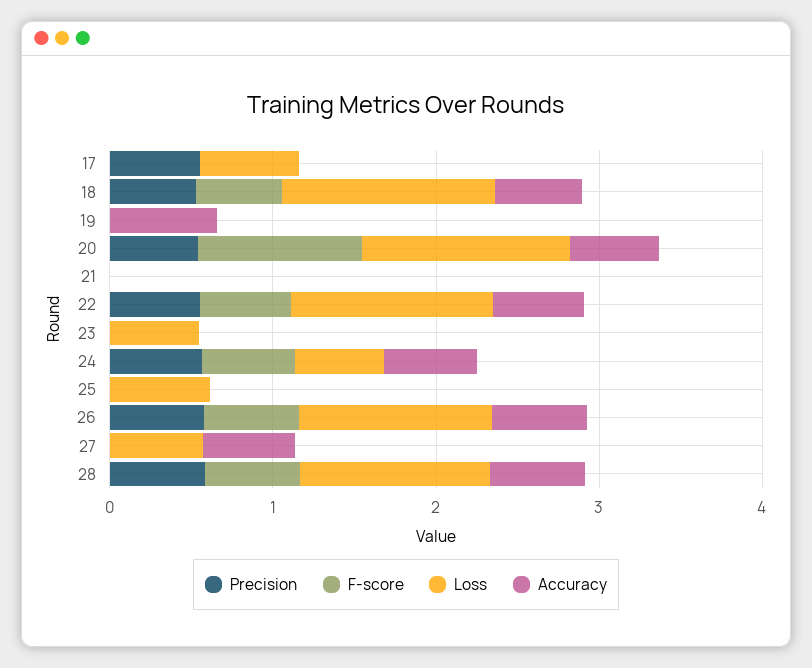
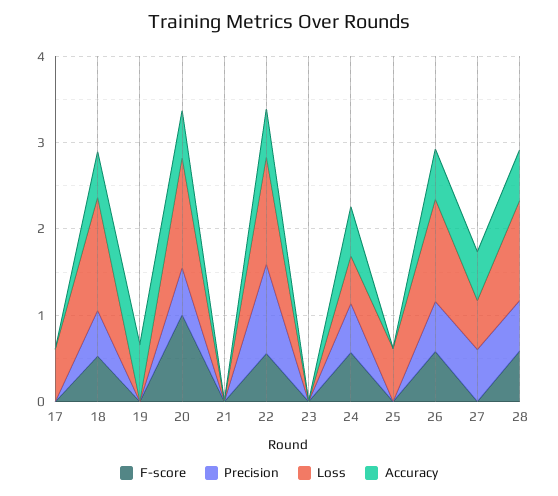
Precision, 17: 0.6 -> 0
Precision, 22: 0.6 -> 1
Loss, 23: 0.6 -> 0
Precision, 27: 0 -> 0.6

